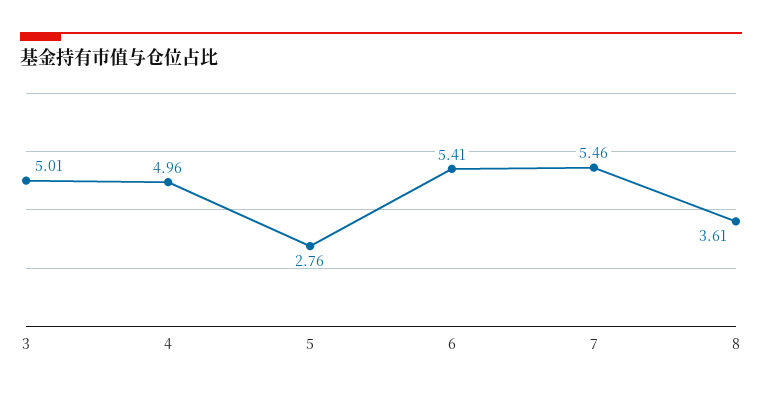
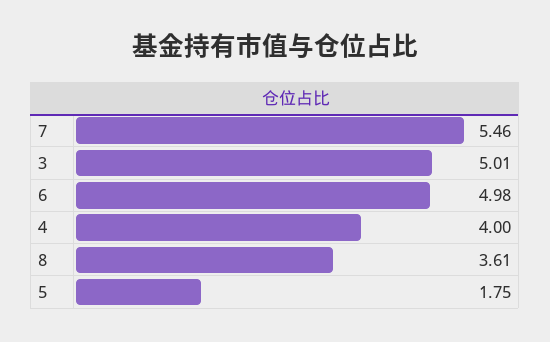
4: 4.96 -> 4
5: 2.76 -> 1.75
6: 5.41 -> 4.98

